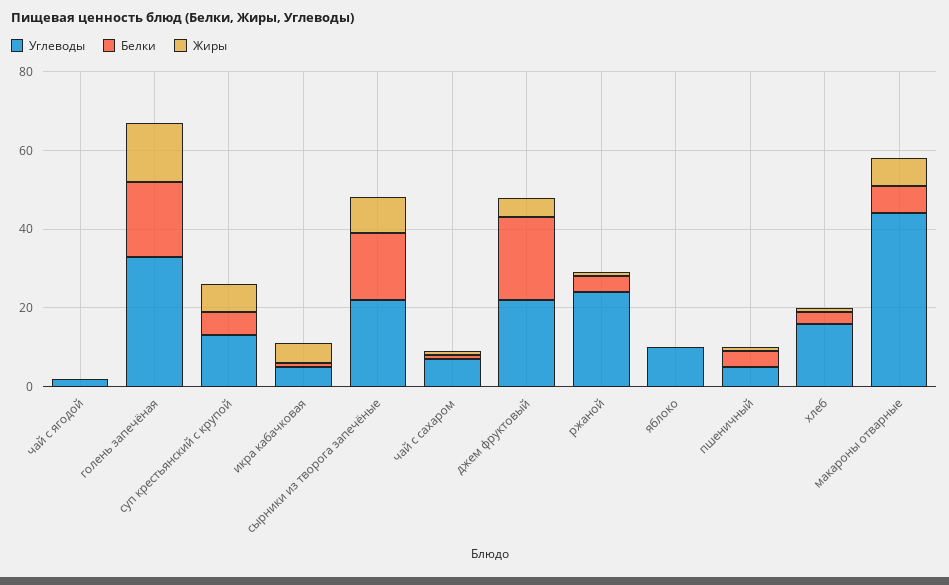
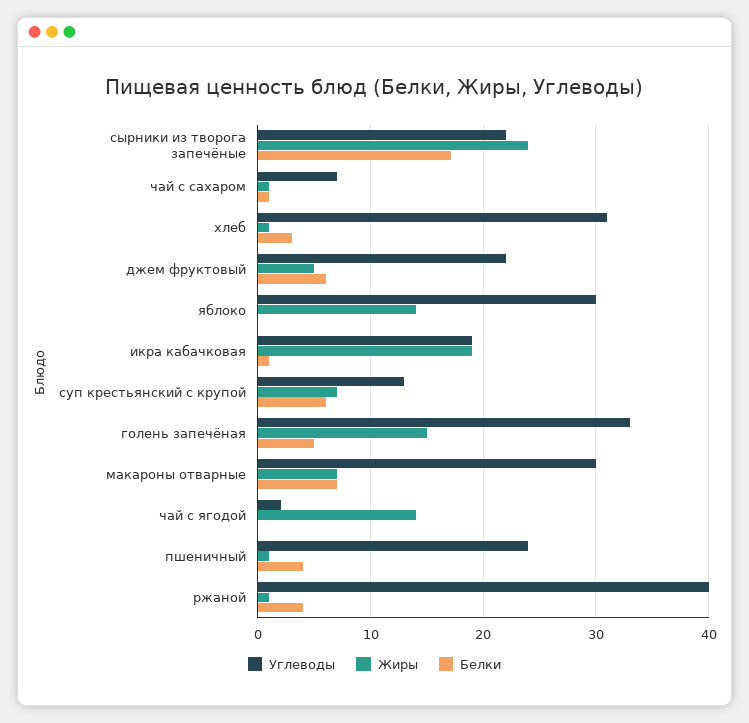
Жиры, чай с ягодой: 0 -> 14
Белки, голень запечёная: 20 -> 5
Углеводы, икра кабачковая: 5 -> 19
Жиры, икра кабачковая: 5 -> 19
Жиры, сырники из творога запечёные: 10 -> 24
Белки, джем фруктовый: 20 -> 6
Углеводы, ржаной: 25 -> 40
Углеводы, яблоко: 10 -> 30
Жиры, яблоко: 0 -> 14
Углеводы, пшеничный: 5 -> 24
Углеводы, хлеб: 15 -> 31
Углеводы, макароны отварные: 45 -> 30

